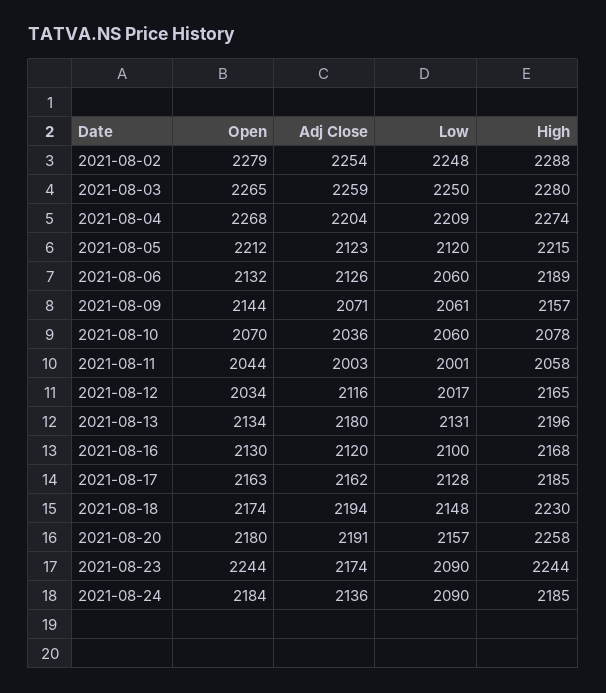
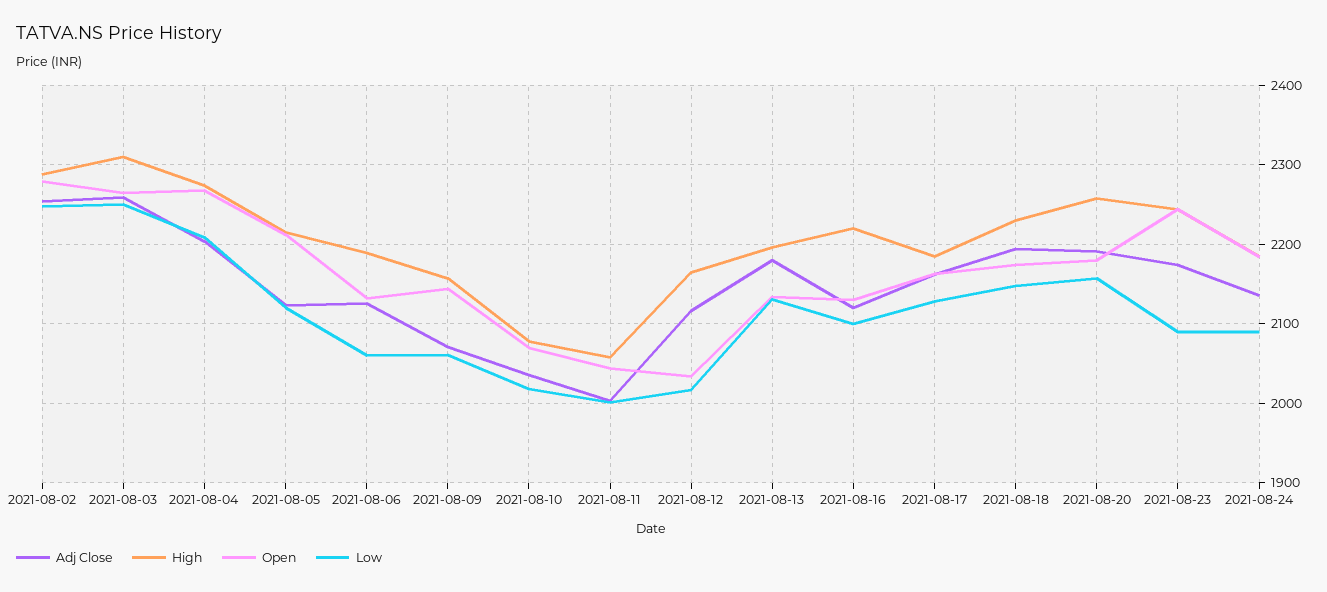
High, 2021-08-03: 2280 -> 2310
Low, 2021-08-10: 2060 -> 2020
High, 2021-08-16: 2168 -> 2220

